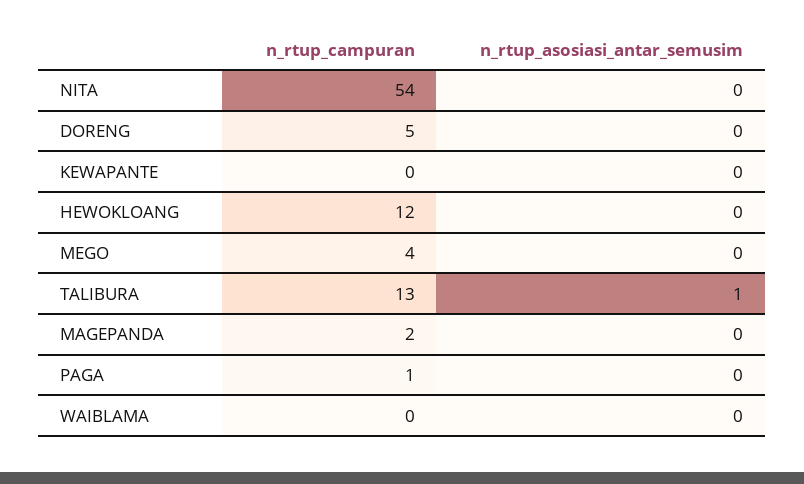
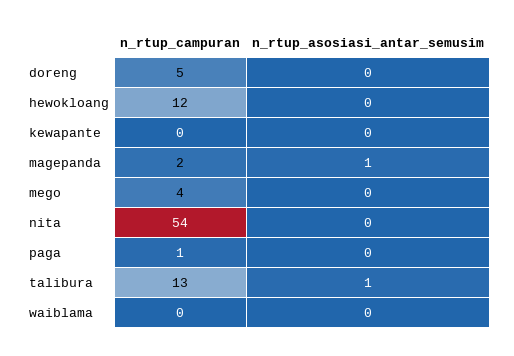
n_rtup_asosiasi_antar_semusim, MAGEPANDA: 0 -> 1

